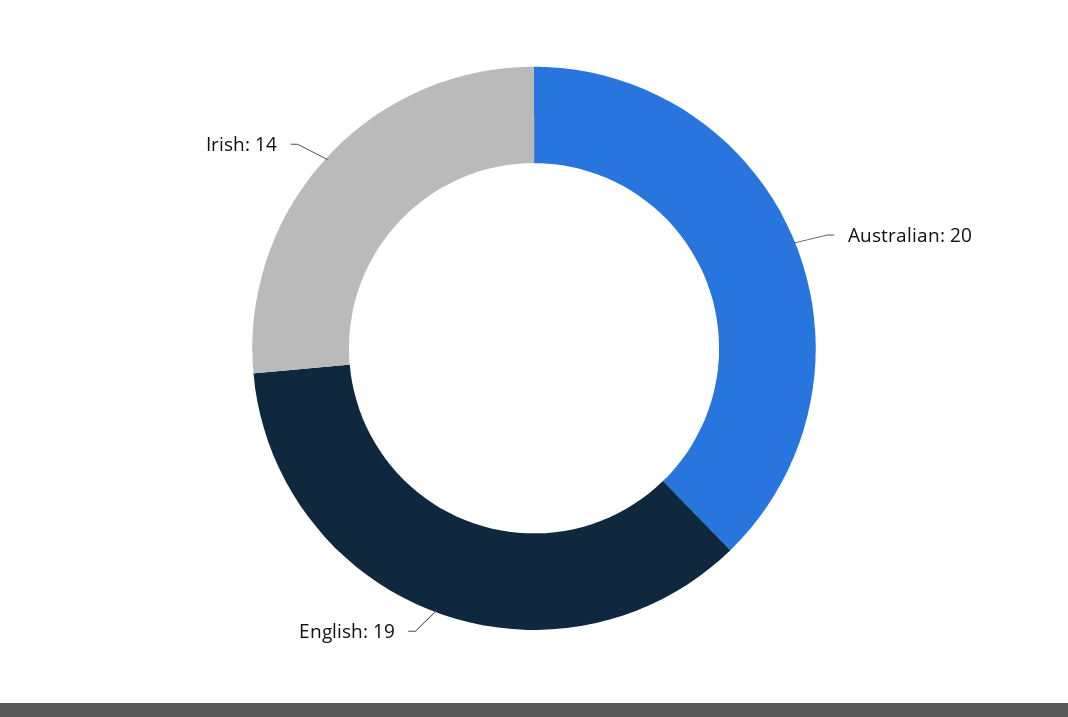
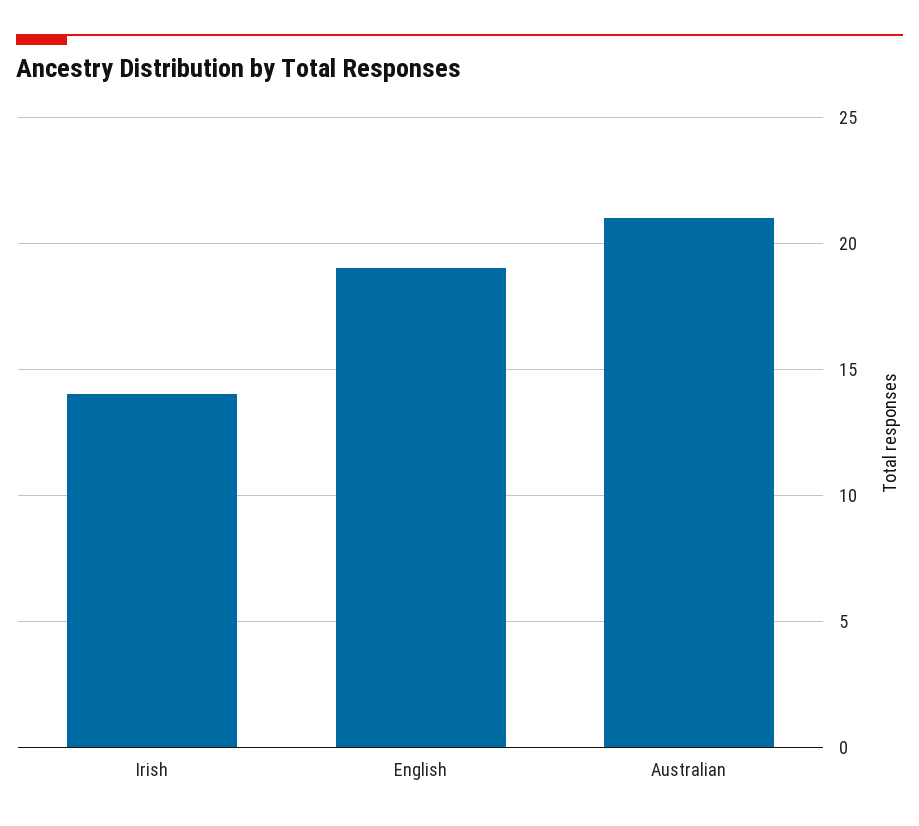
Australian: 20 -> 21

